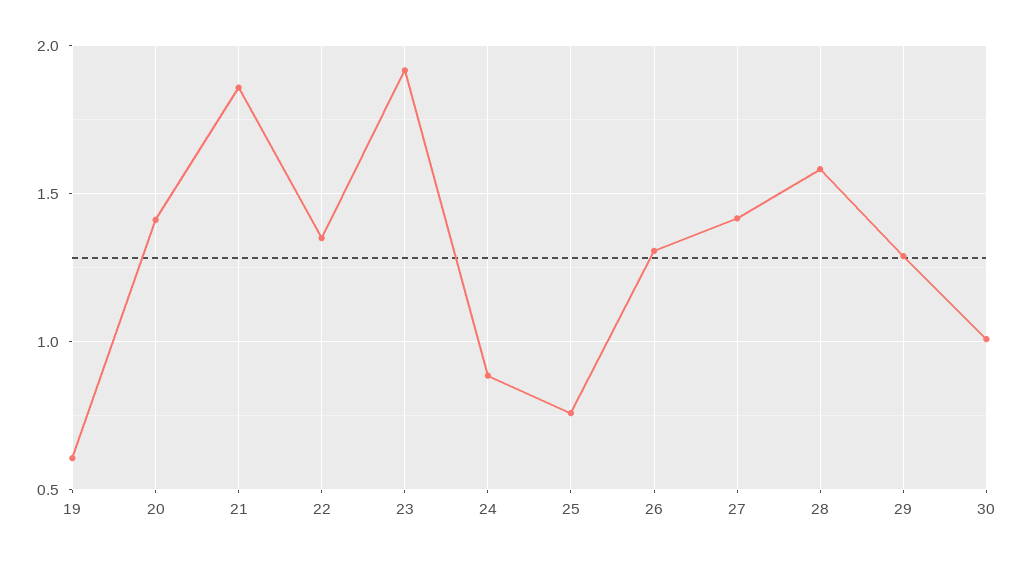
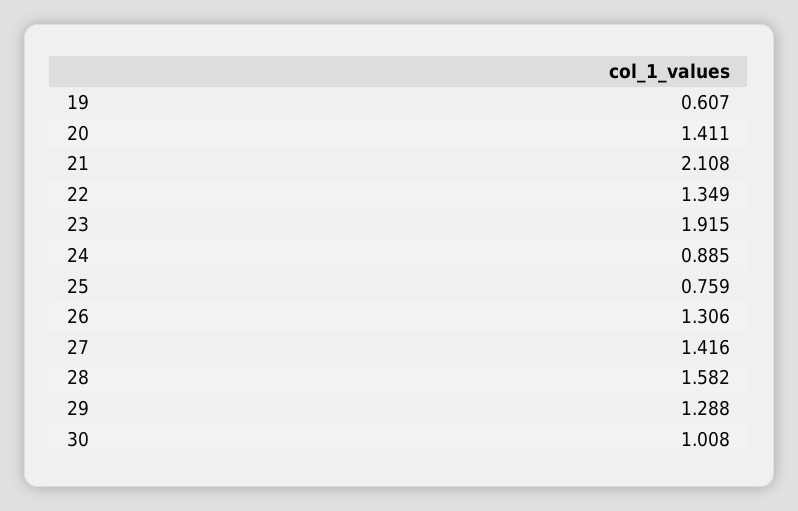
21: 1.85 -> 2.108

